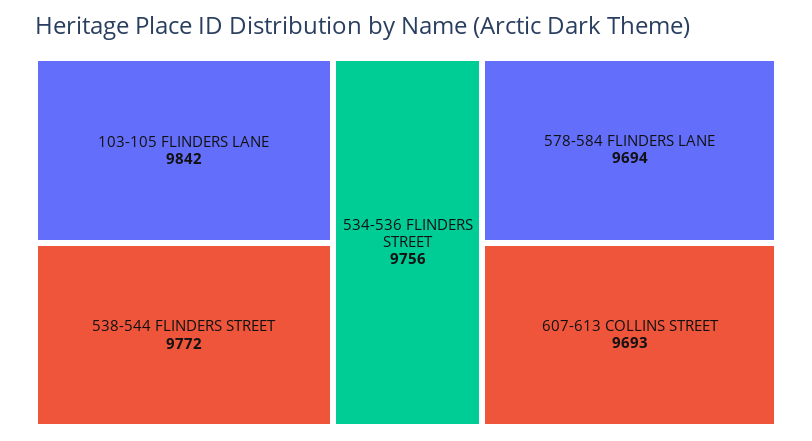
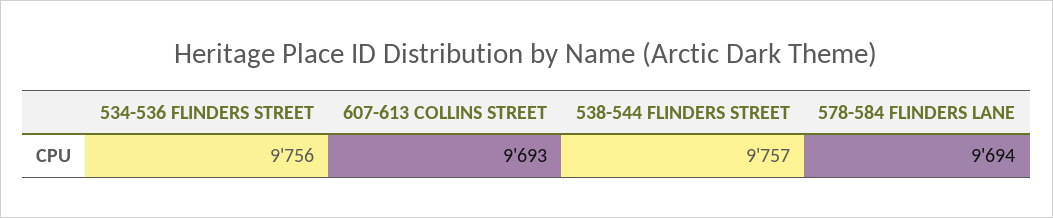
103-105 FLINDERS LANE: 9842 -> none
538-544 FLINDERS STREET: 9772 -> 9757

